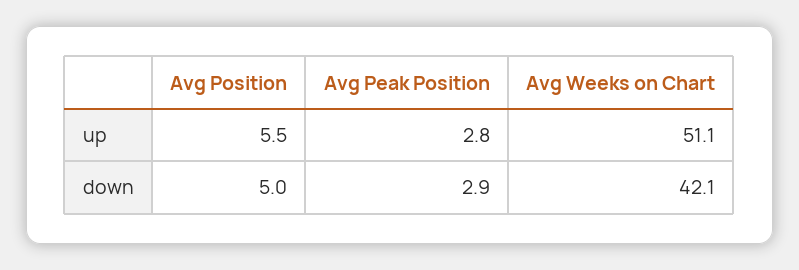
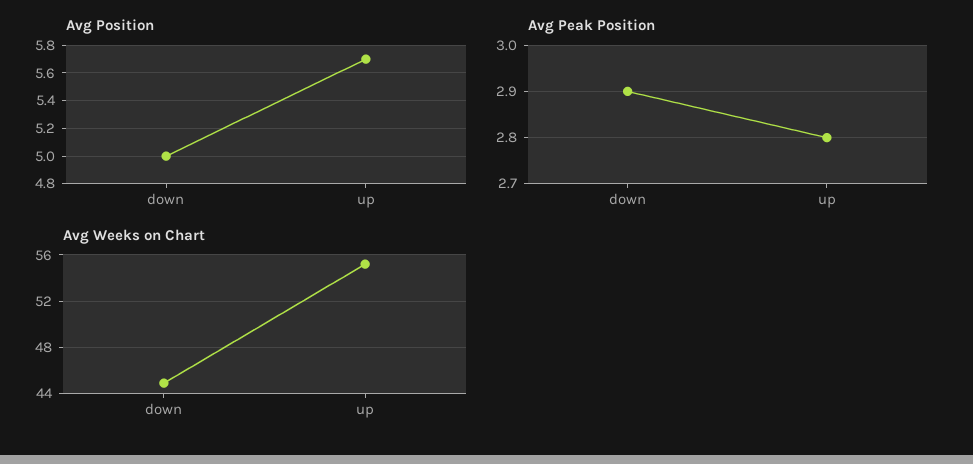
Avg Position, up: 5.5 -> 5.7
Avg Weeks on Chart, up: 51.1 -> 55
Avg Weeks on Chart, down: 42.1 -> 45

